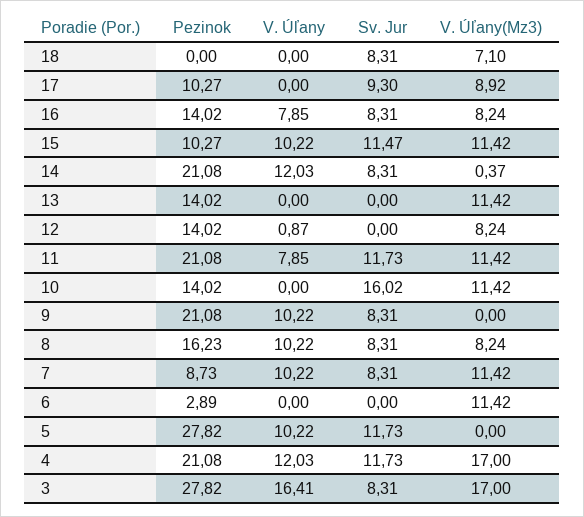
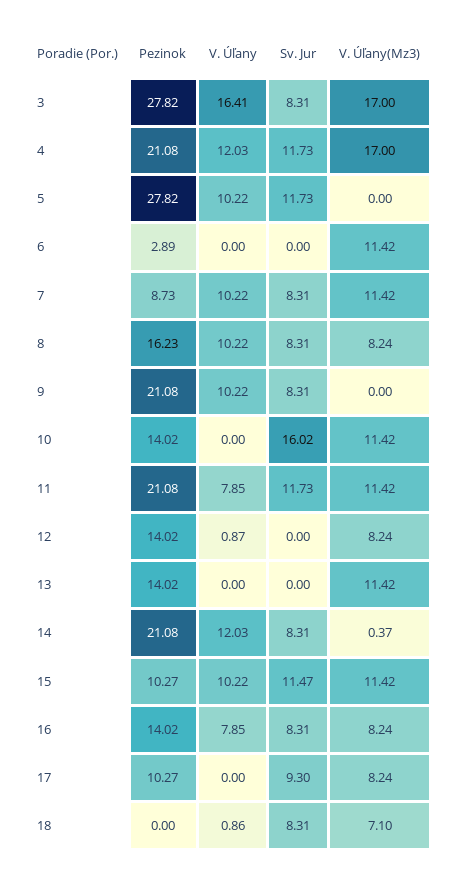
V. Úľany, 18: 0 -> 0.86
V. Úľany(Mz3), 17: 8.92 -> 8.24

